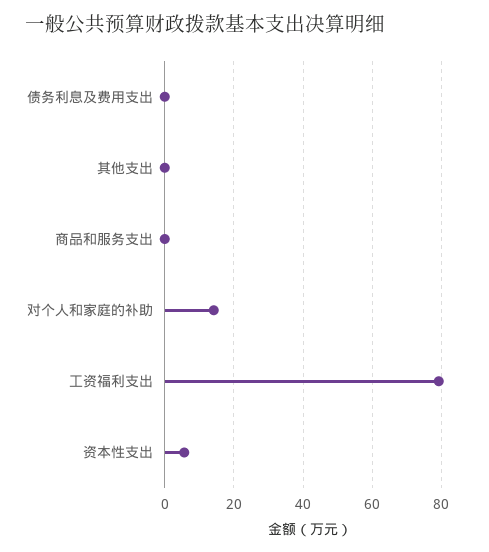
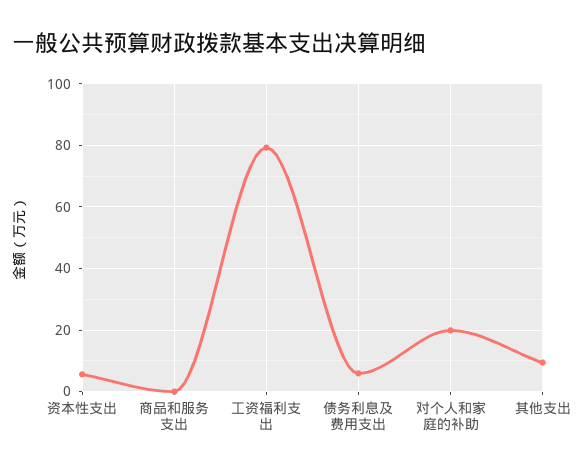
债务利息及费用支出: 0 -> 6
其他支出: 0 -> 10
对个人和家庭的补助: 14 -> 20

